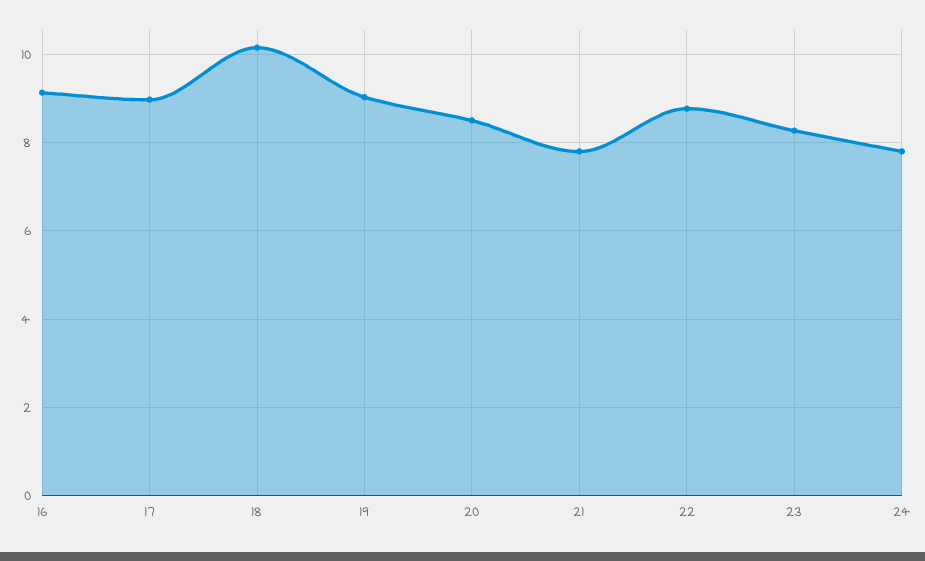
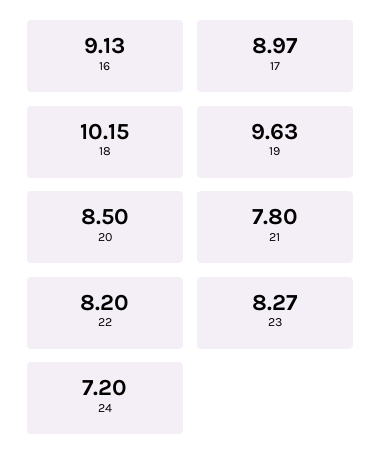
19: 9 -> 9.63
22: 8.8 -> 8.2
24: 7.8 -> 7.2

